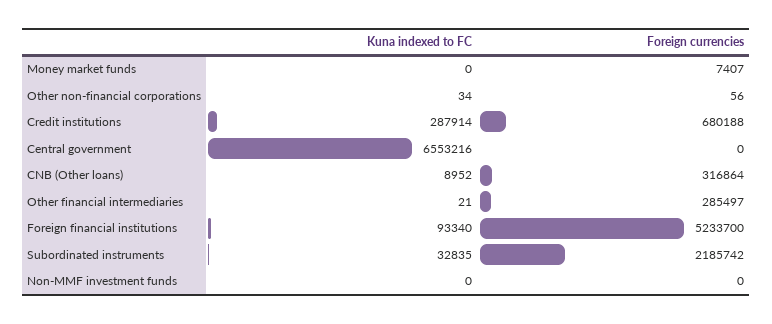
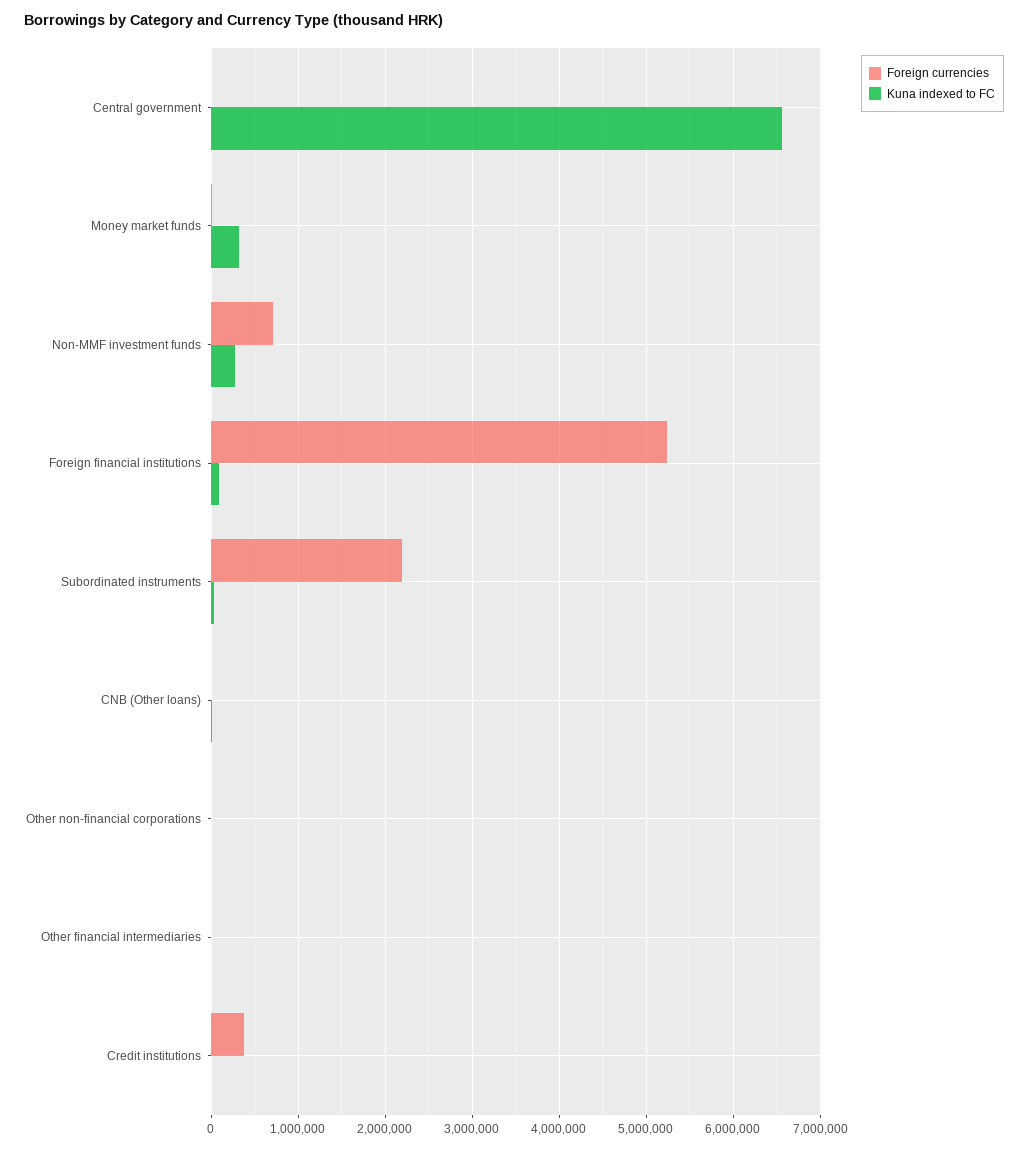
Kuna indexed to FC, Money market funds: 0 -> 300000
Kuna indexed to FC, Credit institutions: 287914 -> 0
Foreign currencies, Credit institutions: 680188 -> 400000
Foreign currencies, CNB (Other loans): 316864 -> 0
Foreign currencies, Other financial intermediaries: 285497 -> 0
Kuna indexed to FC, Non-MMF investment funds: 0 -> 300000
Foreign currencies, Non-MMF investment funds: 0 -> 700000

